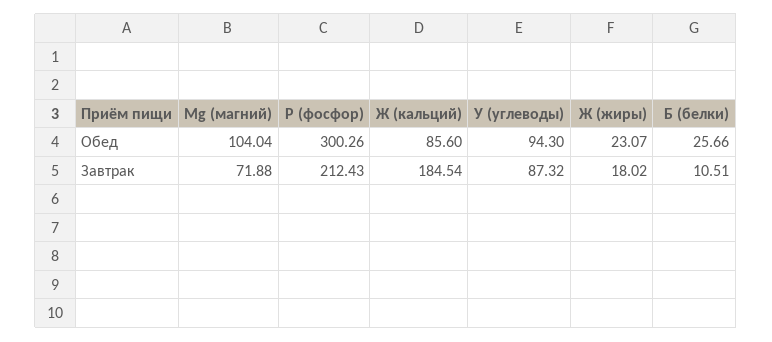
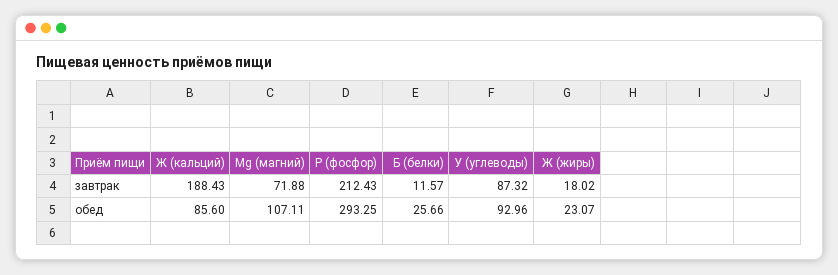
Mg (магний), Обед: 104.04 -> 107.11
P (фосфор), Обед: 300.26 -> 293.25
У (углеводы), Обед: 94.3 -> 92.96
Ж (кальций), Завтрак: 184.54 -> 188.43
Б (белки), Завтрак: 10.51 -> 11.57

